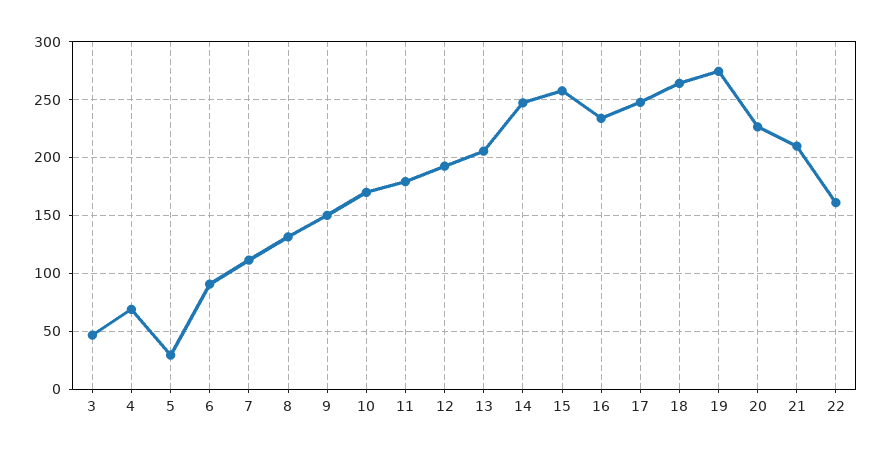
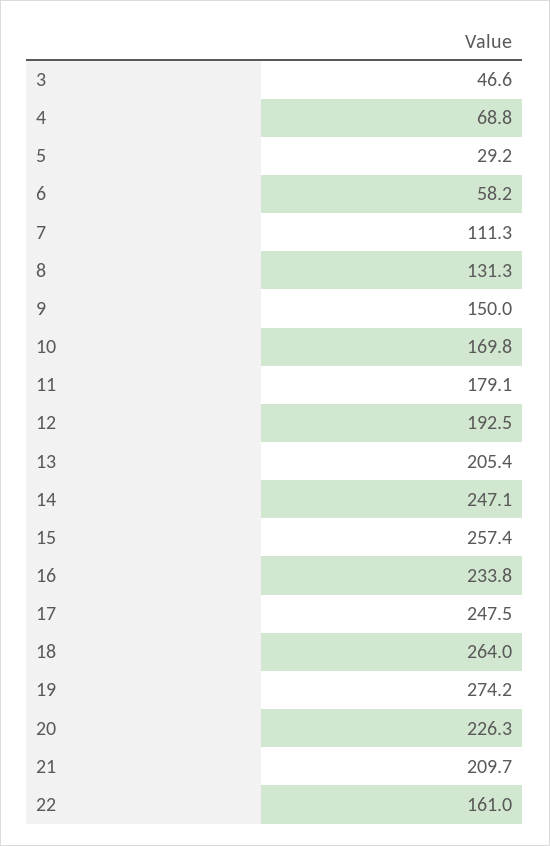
6: 90 -> 58.2

